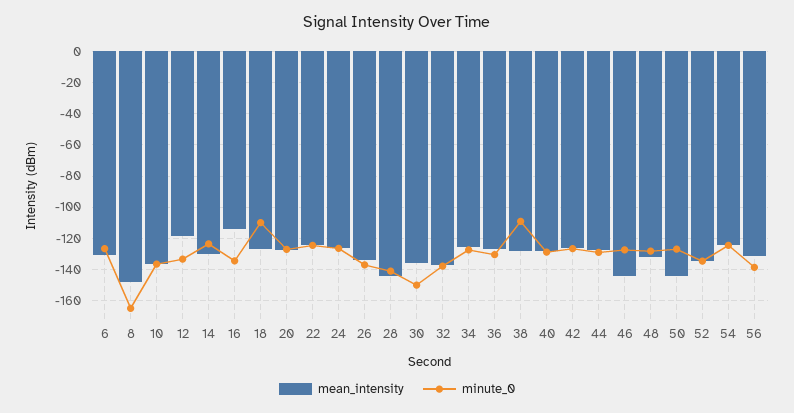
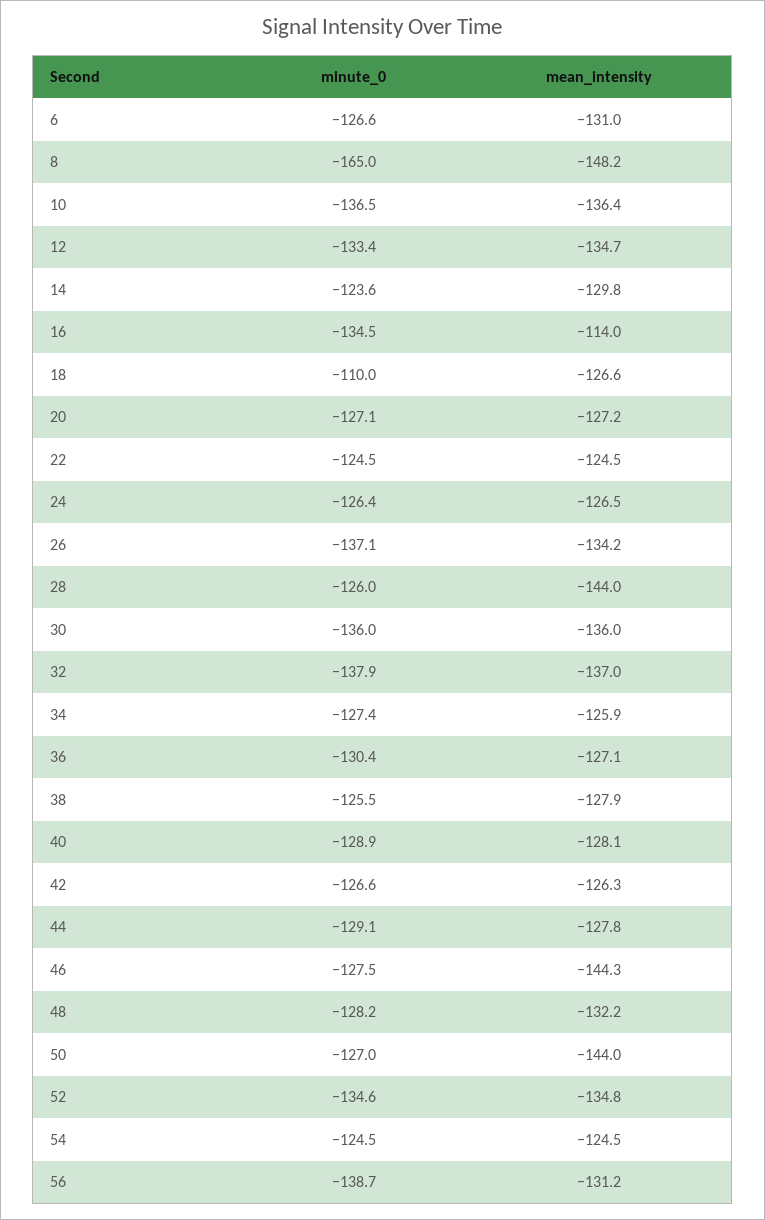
mean_intensity, 12: -120 -> -134.7
minute_0, 28: -140 -> -126
minute_0, 30: -150 -> -136
minute_0, 38: -110 -> -125.5

